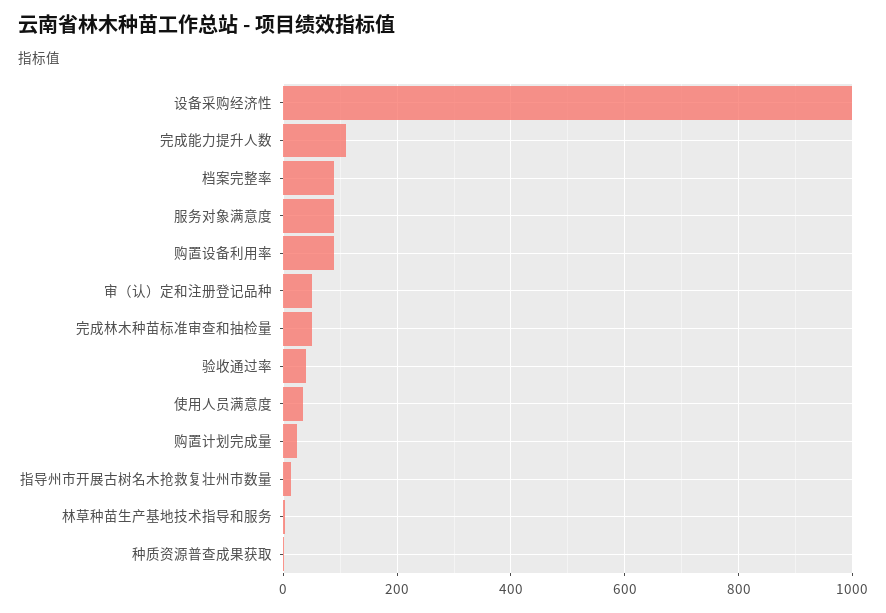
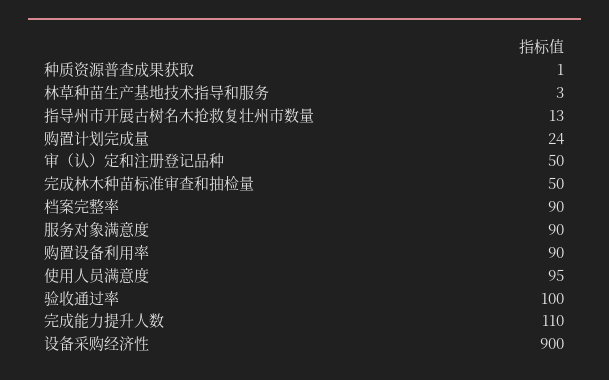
设备采购经济性: 1000 -> 900
验收通过率: 40 -> 100
使用人员满意度: 40 -> 95

